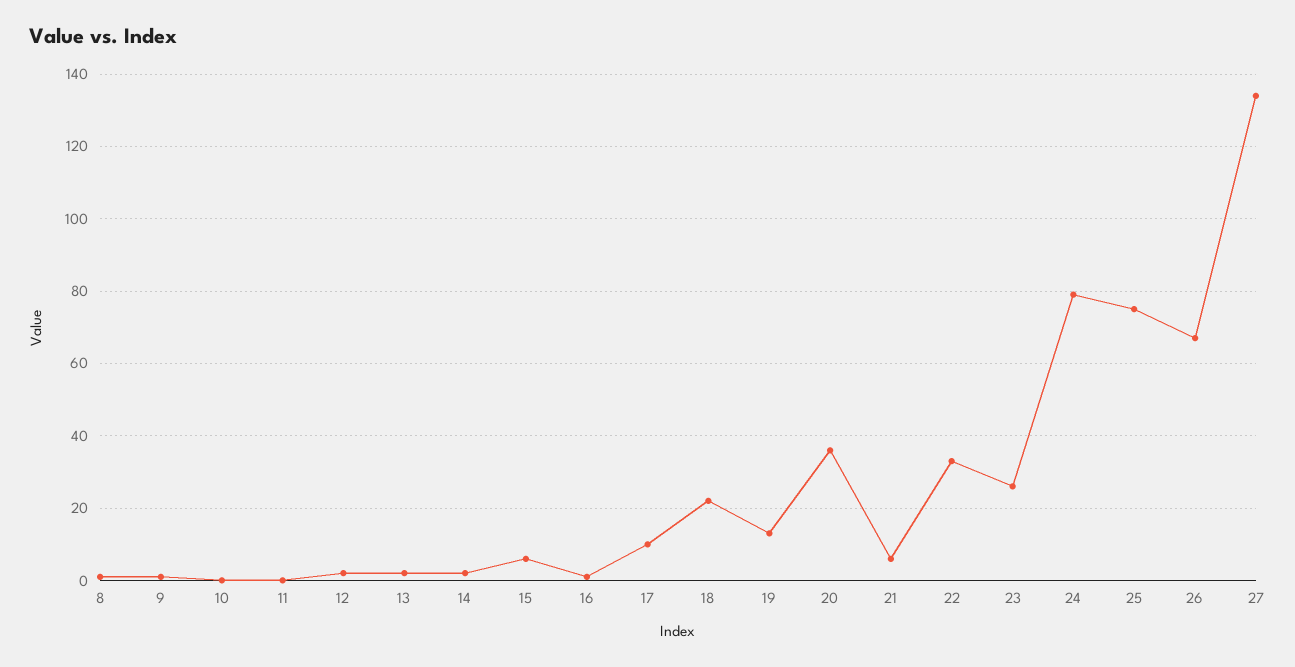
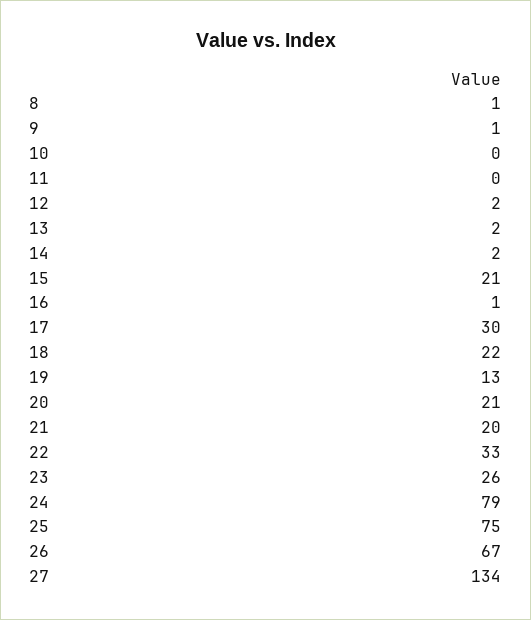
15: 5 -> 21
17: 10 -> 30
20: 35 -> 21
21: 5 -> 20

